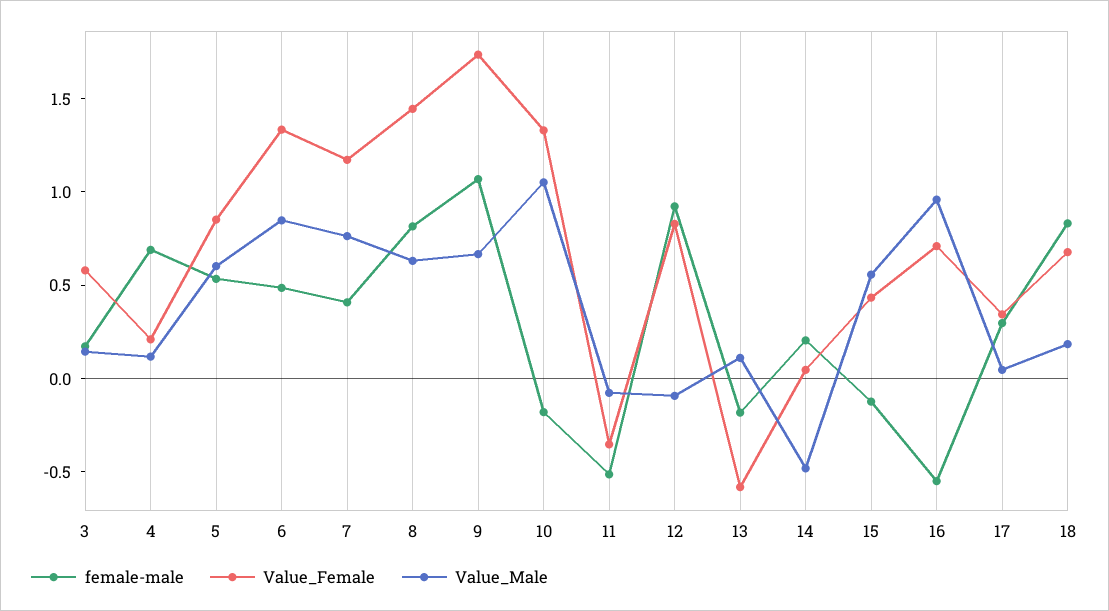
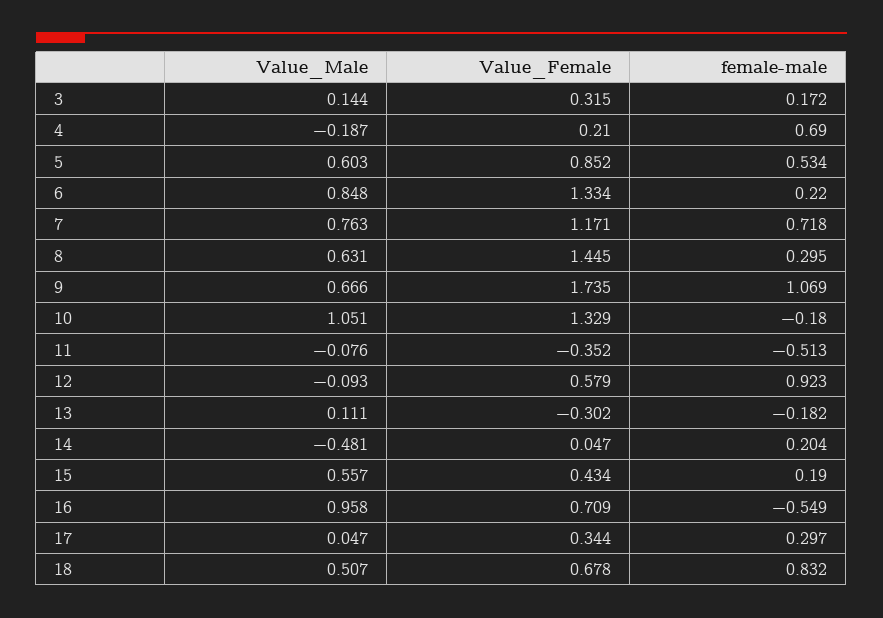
Value_Female, 3: 0.6 -> 0.315
Value_Male, 4: 0.1 -> -0.187
female-male, 6: 0.5 -> 0.22
female-male, 7: 0.4 -> 0.718
female-male, 8: 0.8 -> 0.295
Value_Female, 12: 0.8 -> 0.579
Value_Female, 13: -0.6 -> -0.302
female-male, 15: -0.1 -> 0.19
Value_Male, 18: 0.2 -> 0.507

